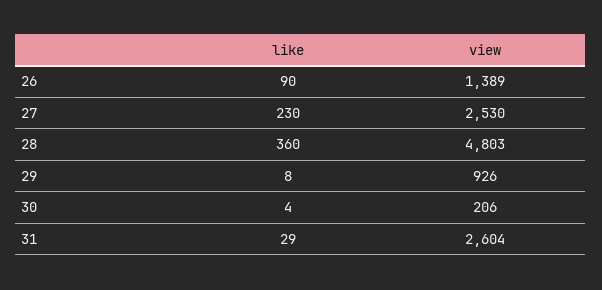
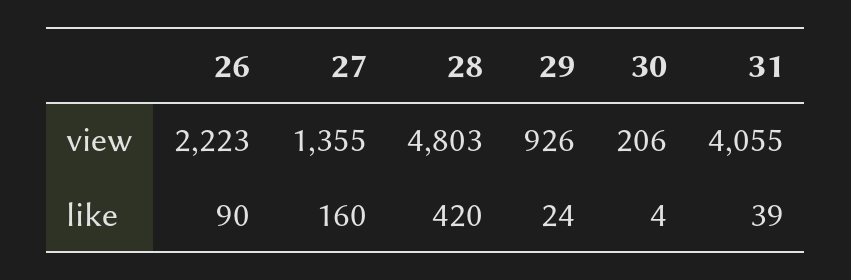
view, 26: 1389 -> 2223
like, 27: 230 -> 160
view, 27: 2530 -> 1355
like, 28: 360 -> 420
like, 29: 8 -> 24
like, 31: 29 -> 39
view, 31: 2604 -> 4055

